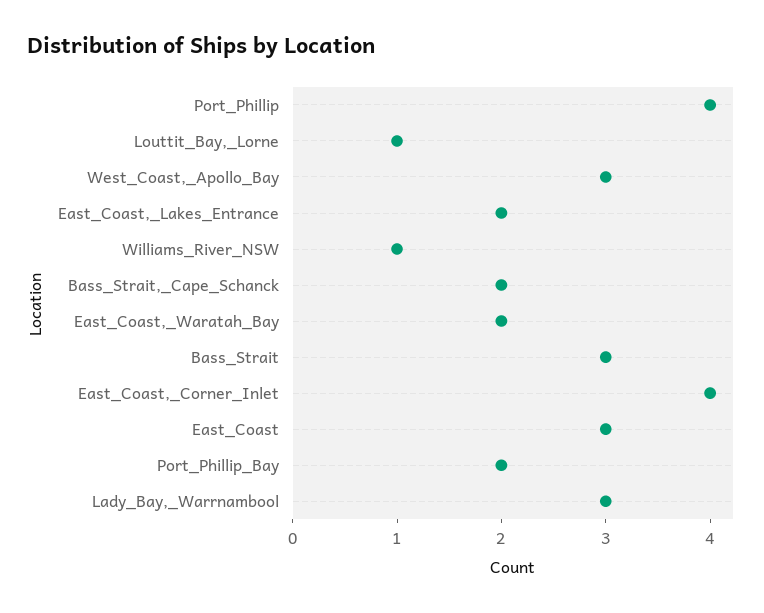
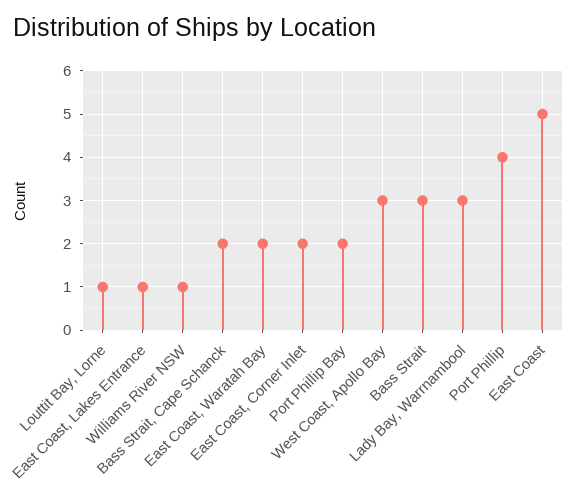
East_Coast,_Lakes_Entrance: 2 -> 1
East_Coast,_Corner_Inlet: 4 -> 2
East_Coast: 3 -> 5

